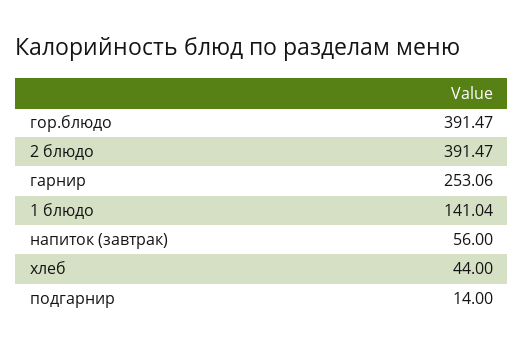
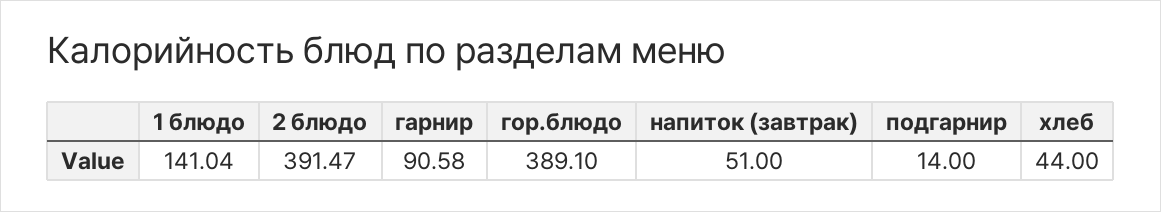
гор.блюдо: 391.47 -> 389.1
гарнир: 253.06 -> 90.58
напиток (завтрак): 56 -> 51

